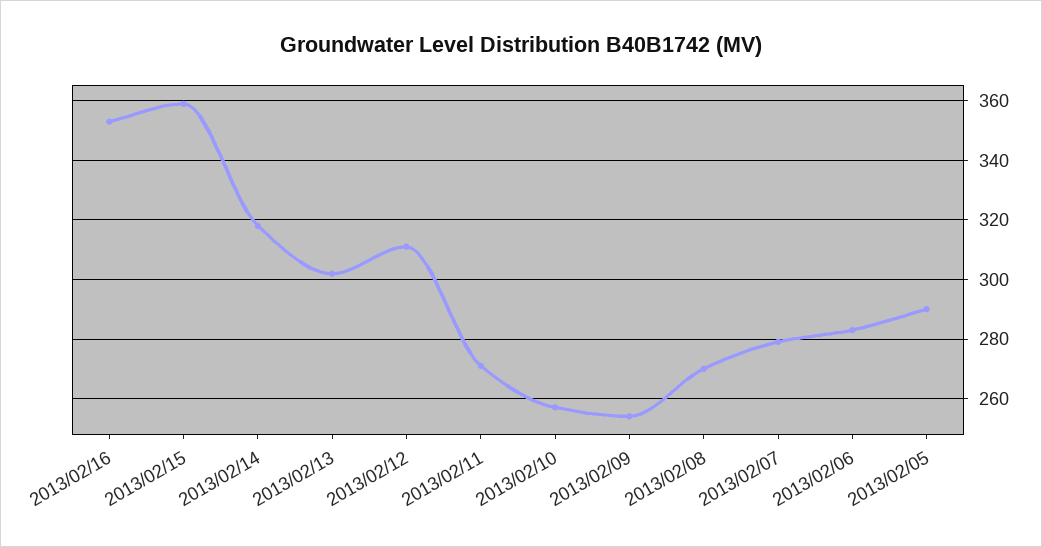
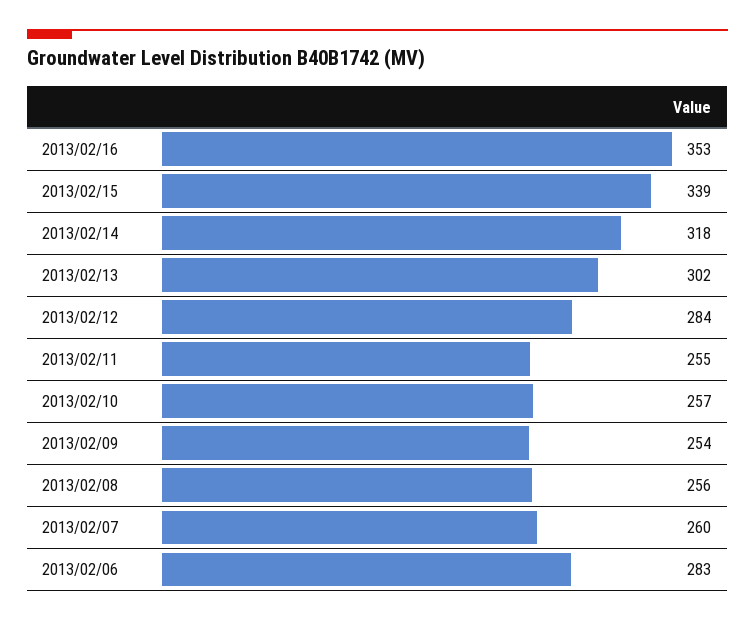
2013/02/15: 360 -> 339
2013/02/12: 310 -> 284
2013/02/11: 270 -> 255
2013/02/08: 270 -> 256
2013/02/07: 280 -> 260
2013/02/05: 290 -> none

